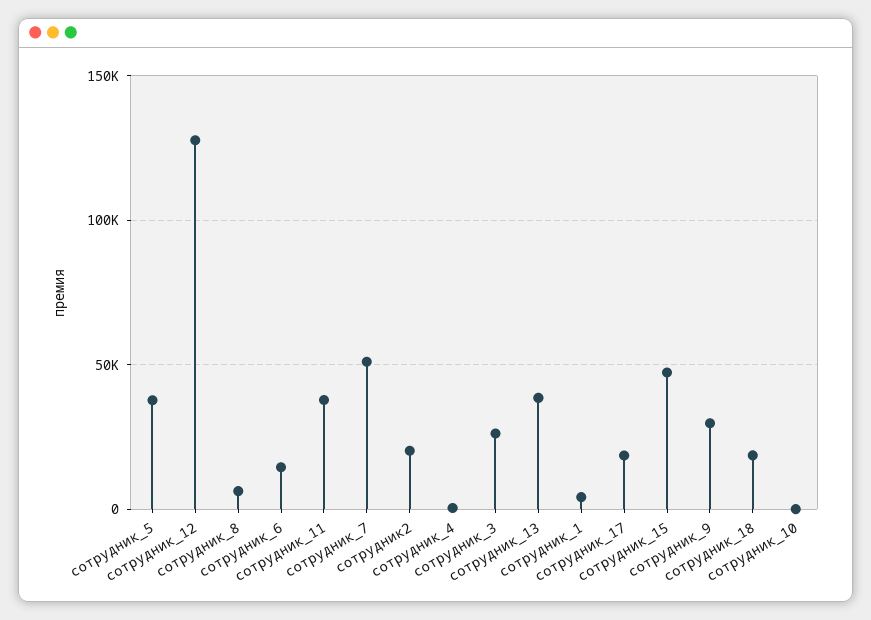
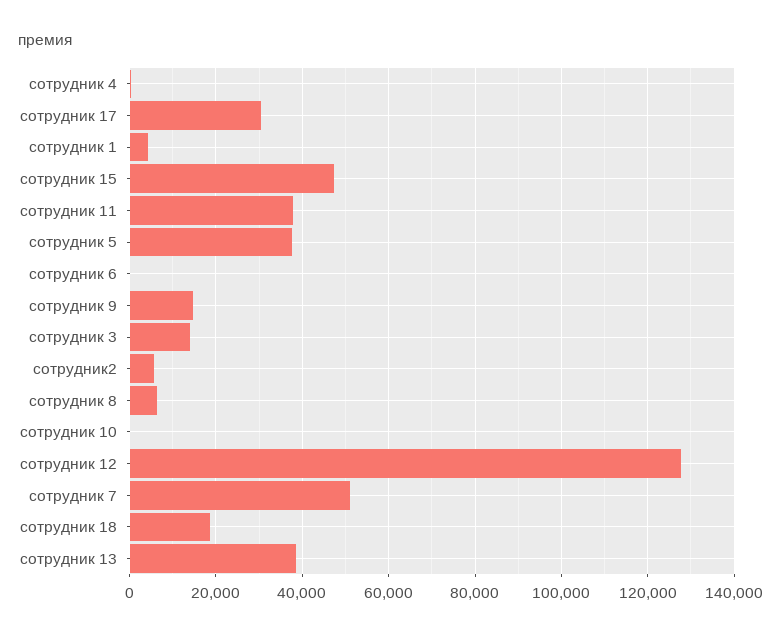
сотрудник_6: 15000 -> 0
сотрудник2: 20000 -> 6000
сотрудник_3: 25000 -> 14000
сотрудник_17: 20000 -> 30000
сотрудник_9: 30000 -> 14000

